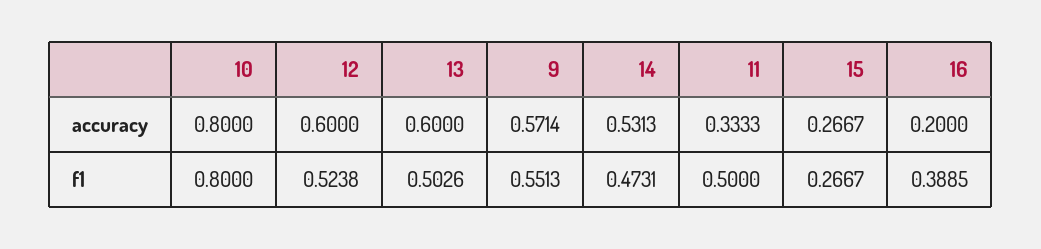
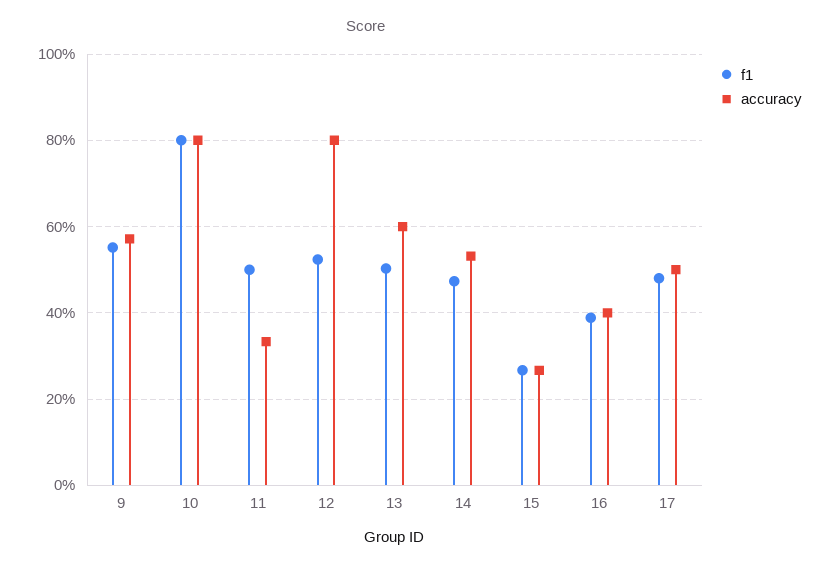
accuracy, 12: 0.6 -> 0.8
accuracy, 16: 0.2 -> 0.4
f1, 17: none -> 0.48
accuracy, 17: none -> 0.5

